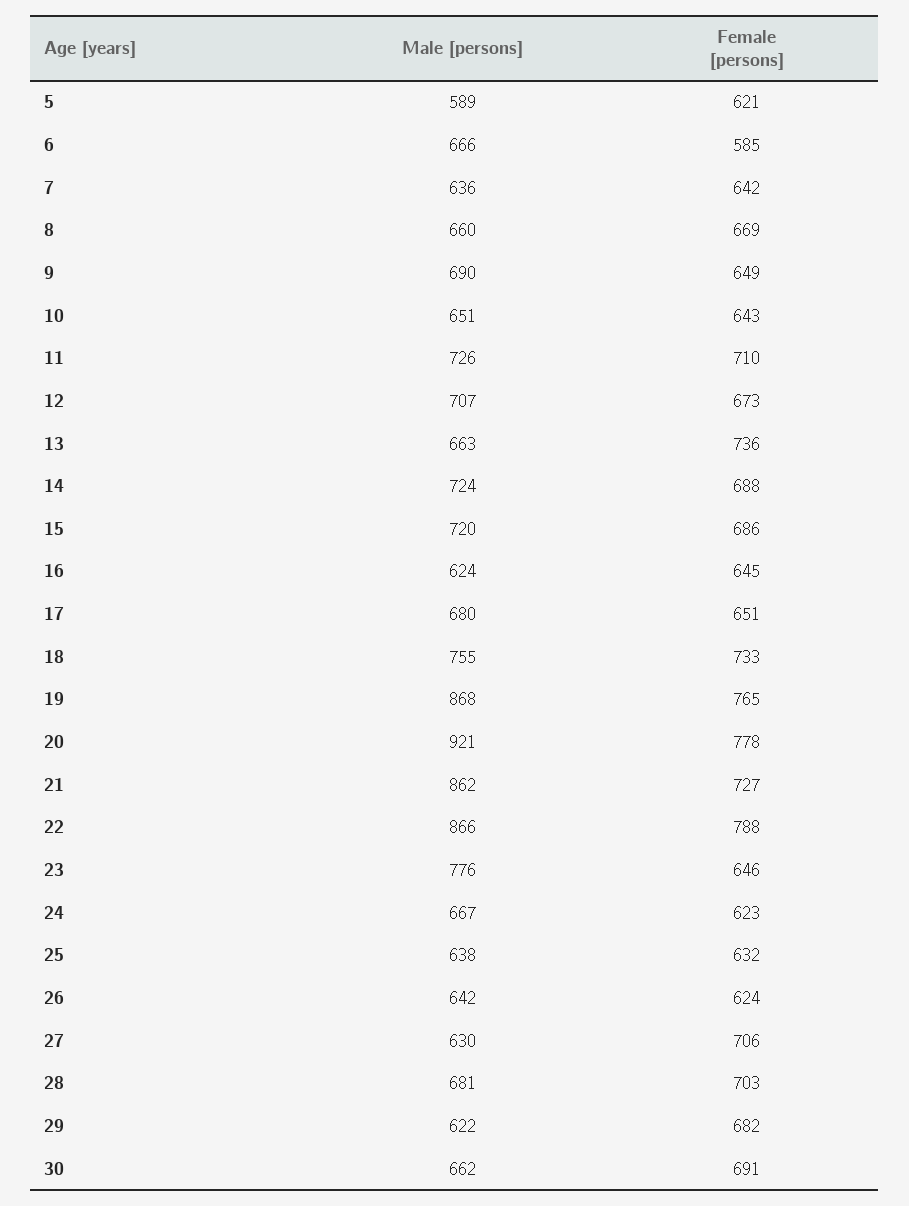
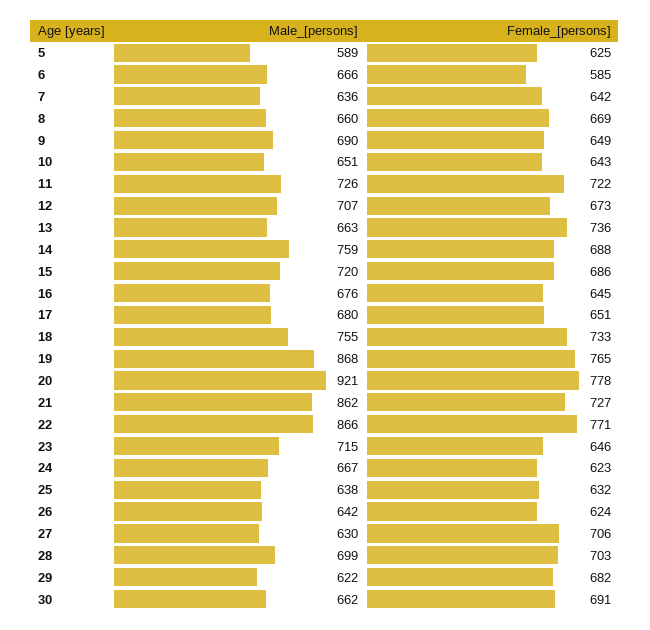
Female [persons], 5: 621 -> 625
Female [persons], 11: 710 -> 722
Male [persons], 14: 724 -> 759
Male [persons], 16: 624 -> 676
Female [persons], 22: 788 -> 771
Male [persons], 23: 776 -> 715
Male [persons], 28: 681 -> 699

